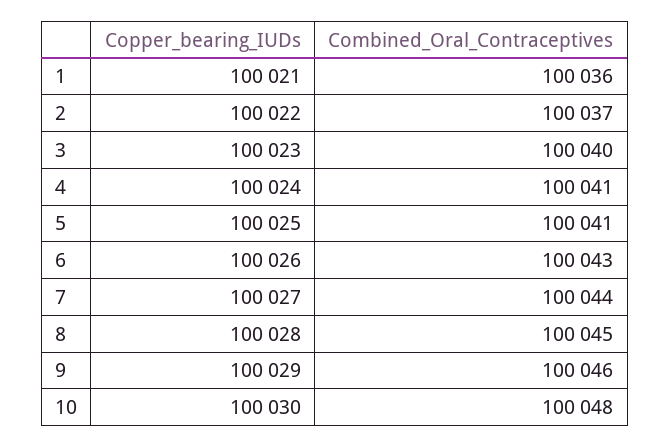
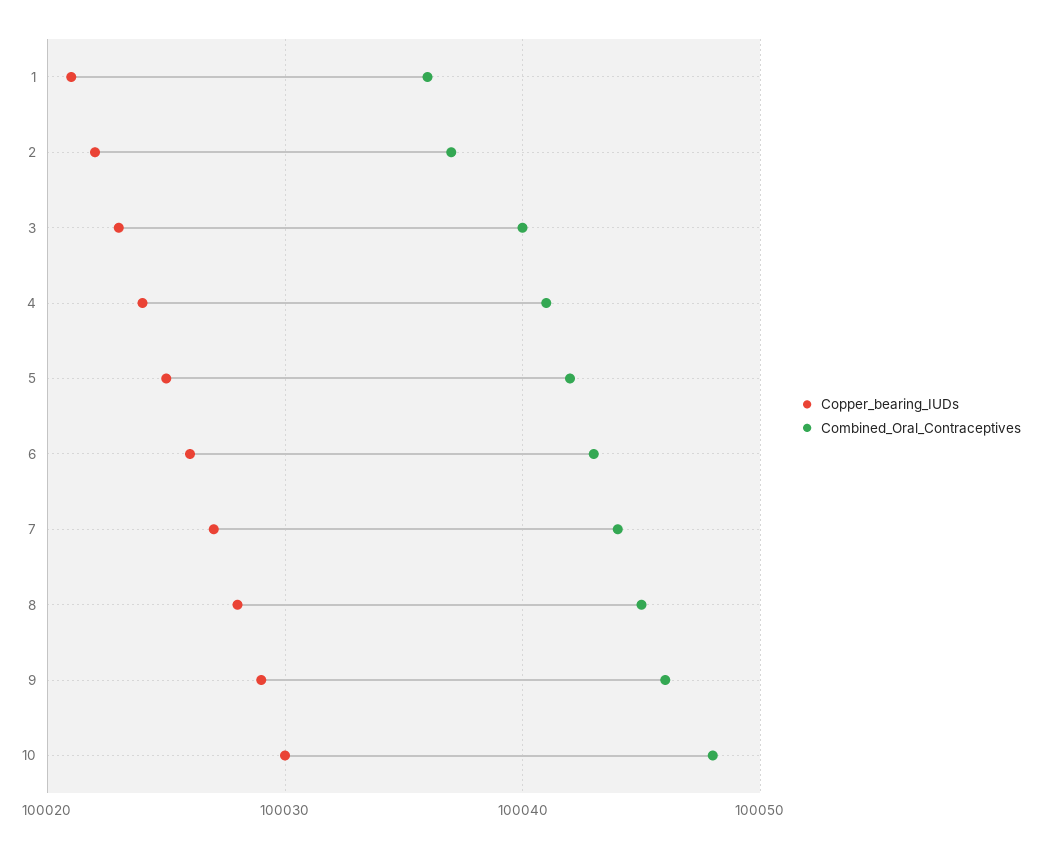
Combined_Oral_Contraceptives, 5: 100041 -> 100042

